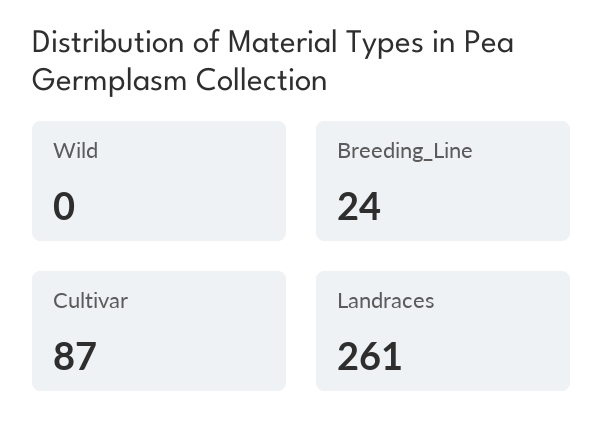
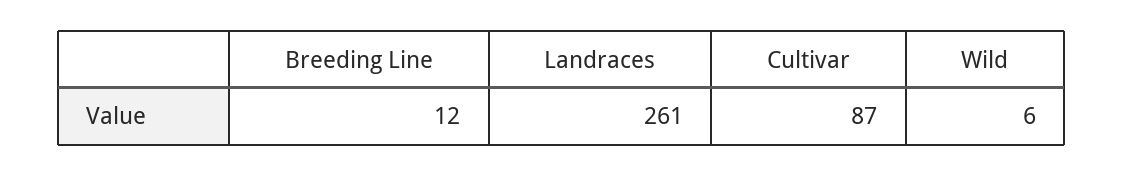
Wild: 0 -> 6
Breeding_Line: 24 -> 12

